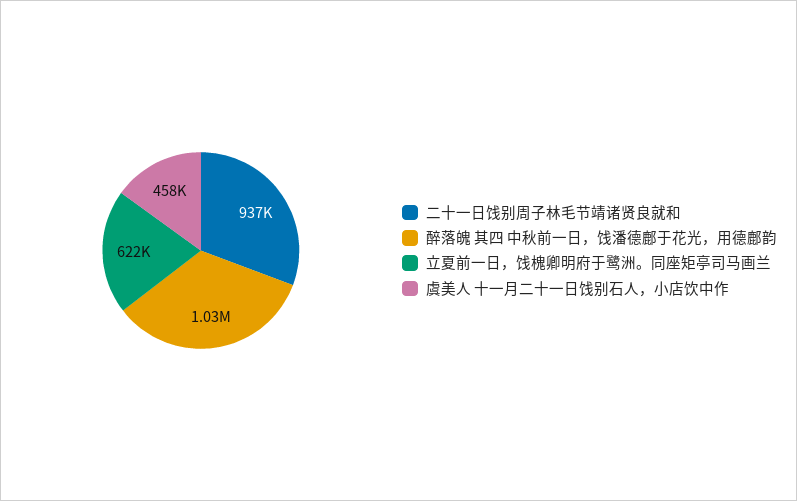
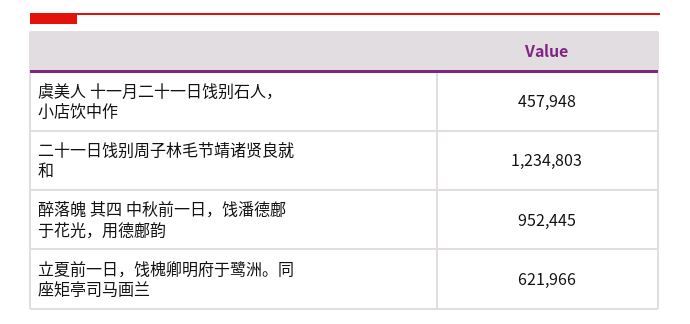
二十一日饯别周子林毛节靖诸贤良就和: 937000 -> 1234803
醉落魄 其四 中秋前一日，饯潘德鄜于花光，用德鄜韵: 1030000 -> 952445

